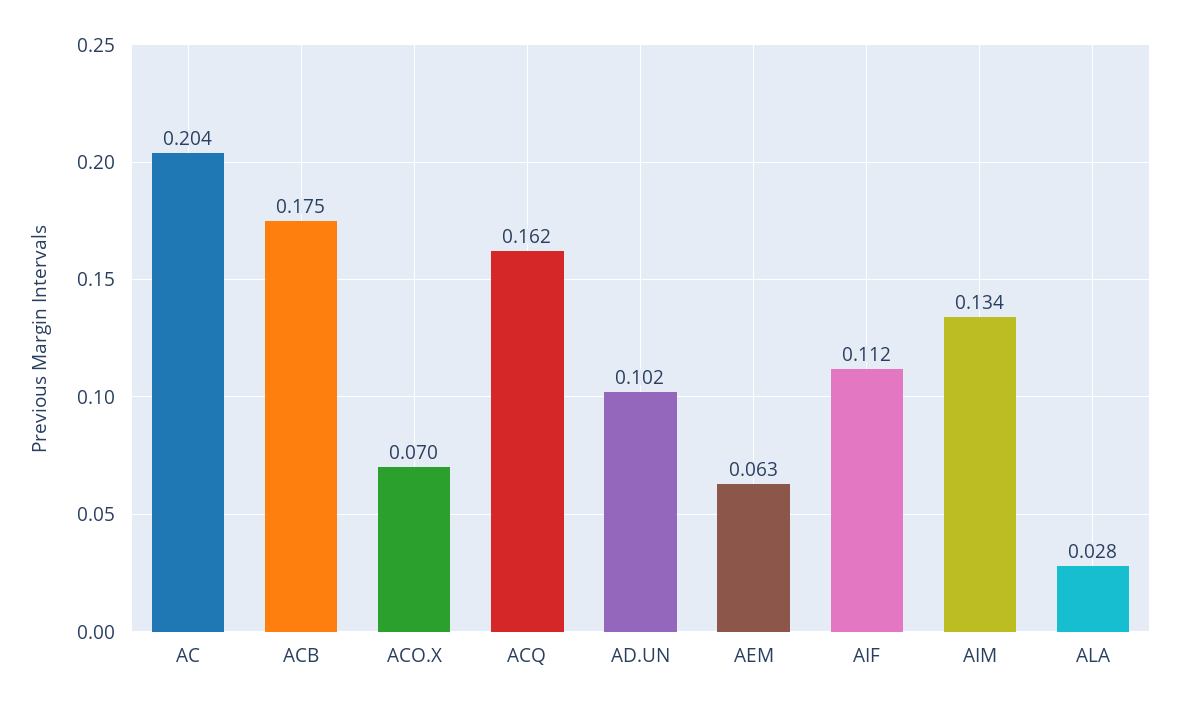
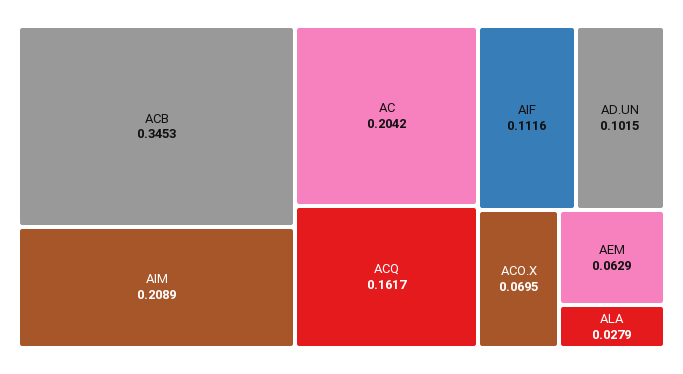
ACB: 0.175 -> 0.3453
AIM: 0.134 -> 0.2089

